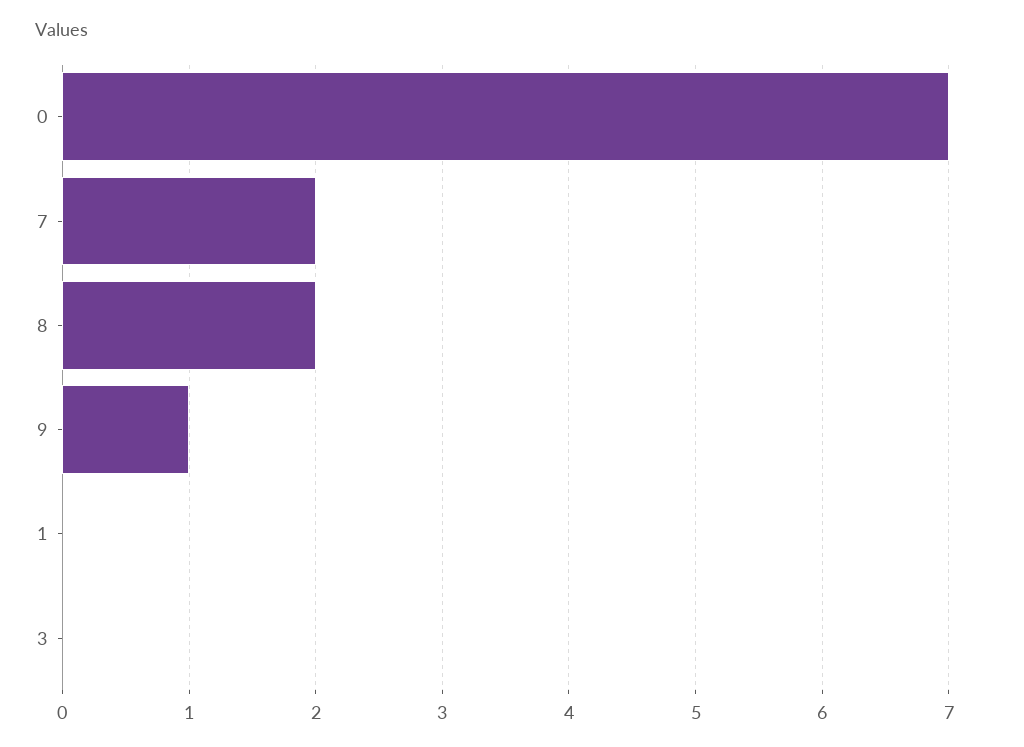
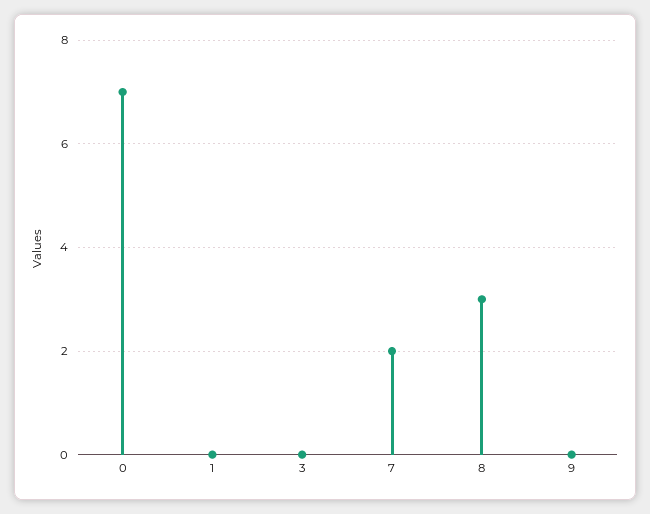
8: 2 -> 3
9: 1 -> 0

